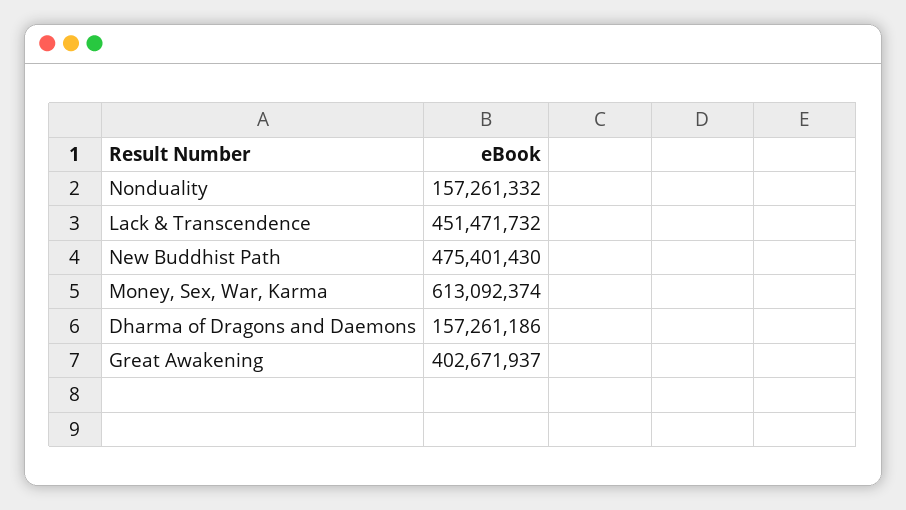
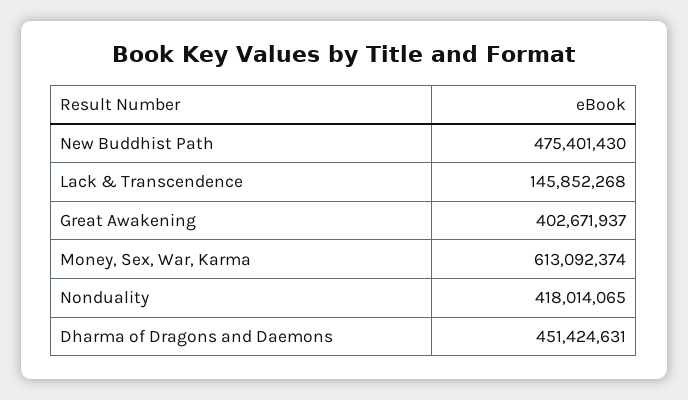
Nonduality: 157261332 -> 418014065
Lack & Transcendence: 451471732 -> 145852268
Dharma of Dragons and Daemons: 157261186 -> 451424631

